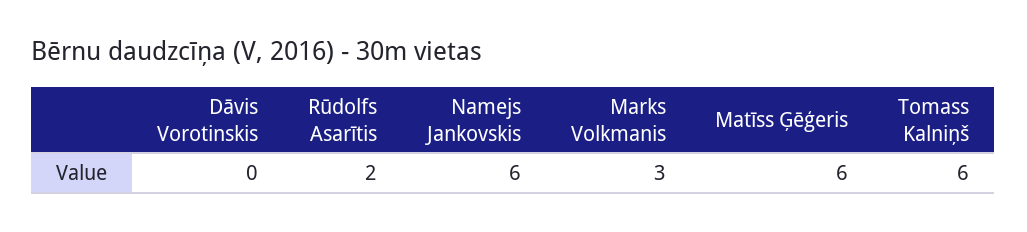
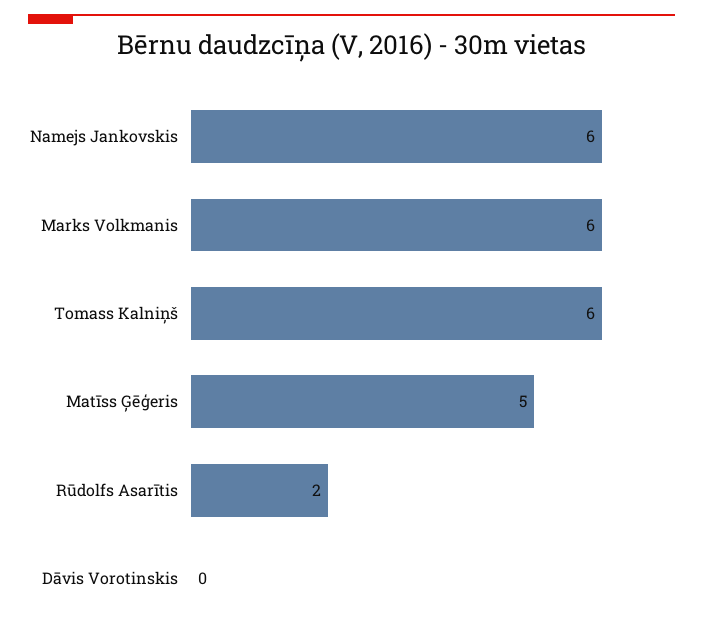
Marks Volkmanis: 3 -> 6
Matīss Ģēģeris: 6 -> 5

